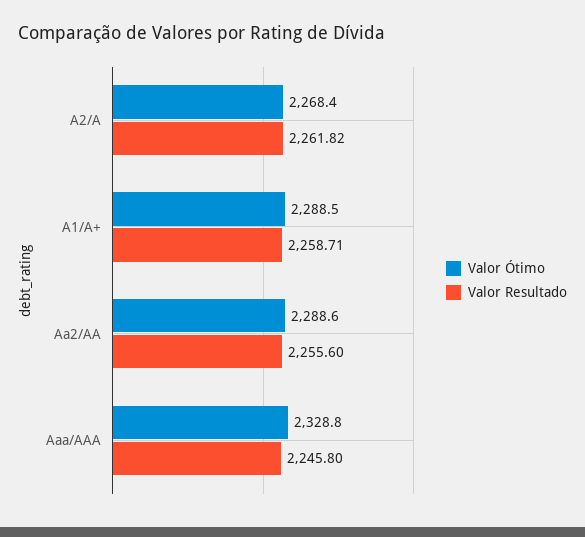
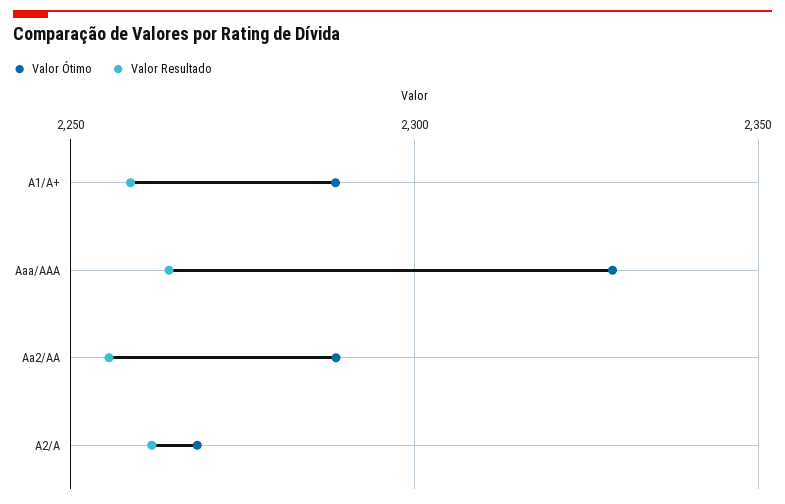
Valor Resultado, Aaa/AAA: 2245.8 -> 2265

